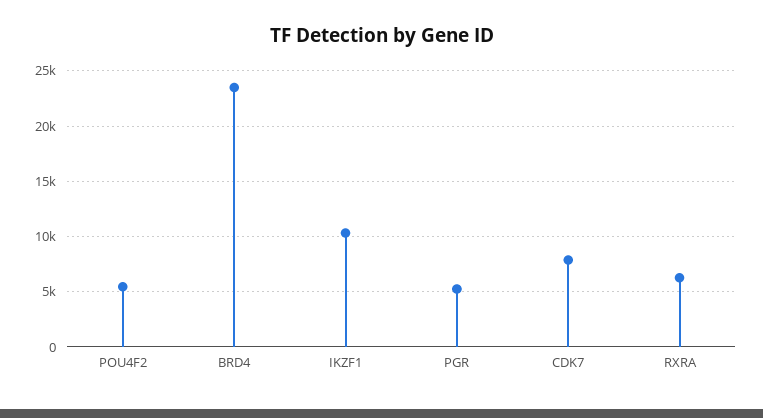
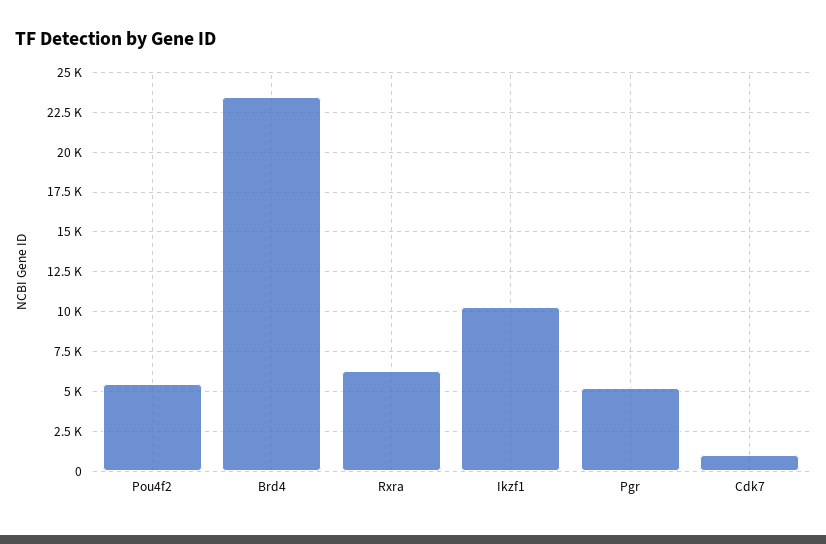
CDK7: 8000 -> 1000

